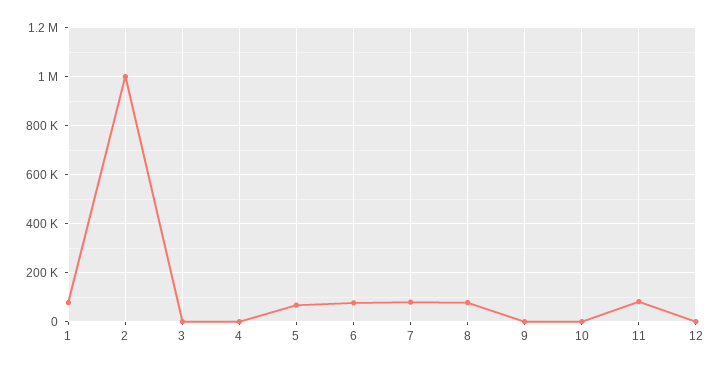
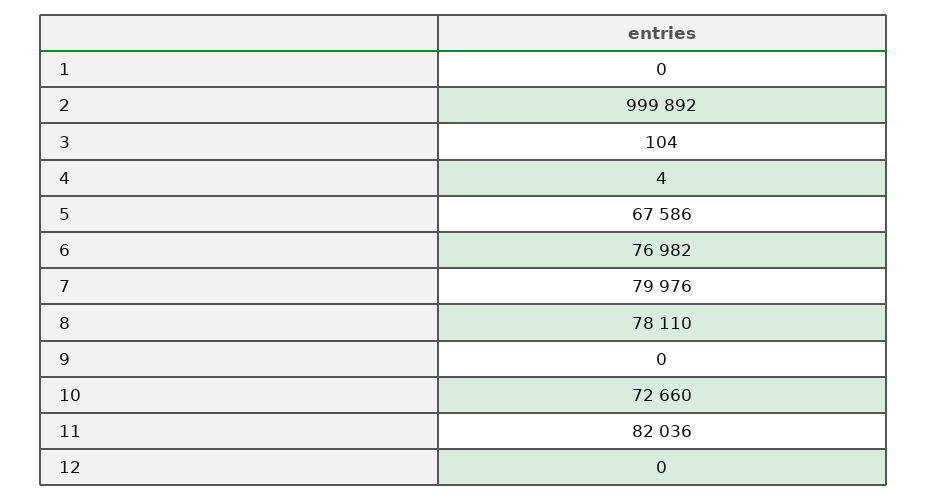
1: 75000 -> 0
10: 0 -> 72660

